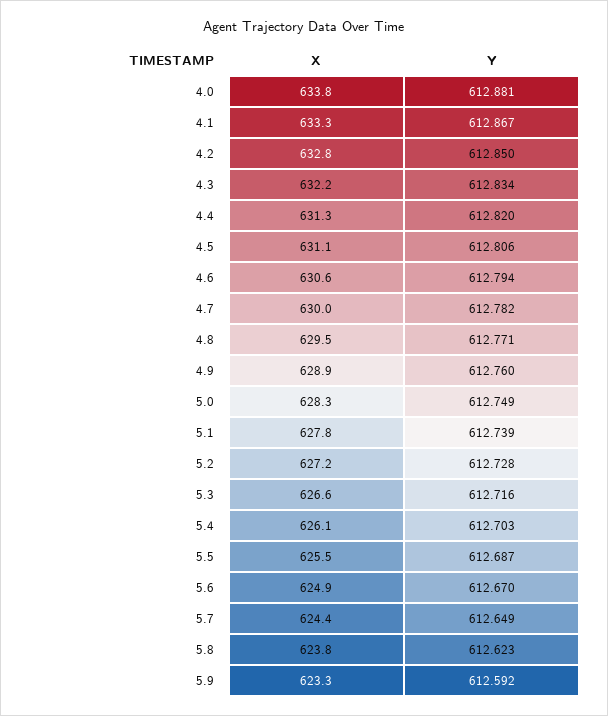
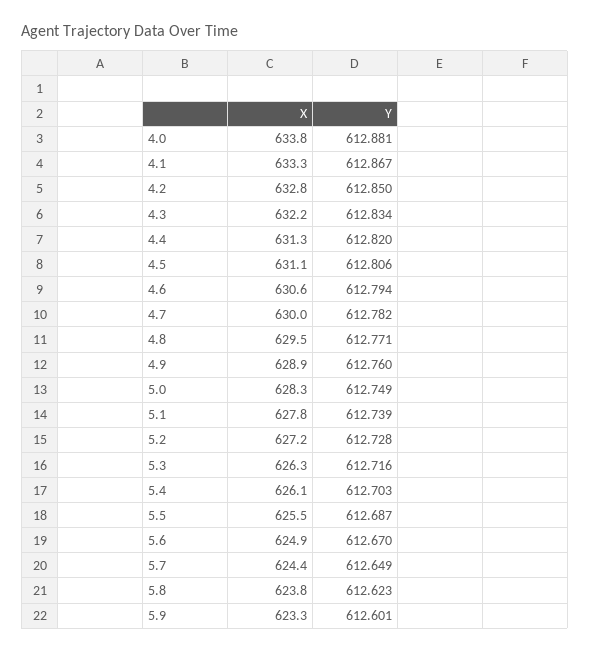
X, 5.3: 626.6 -> 626.3
Y, 5.9: 612.592 -> 612.601

